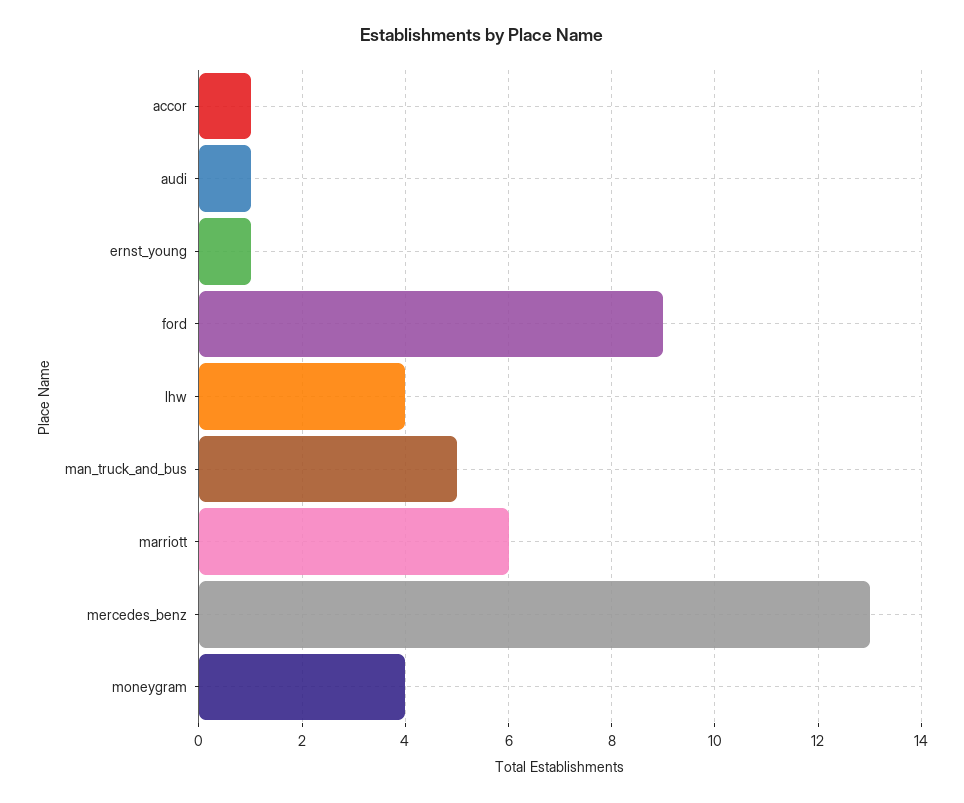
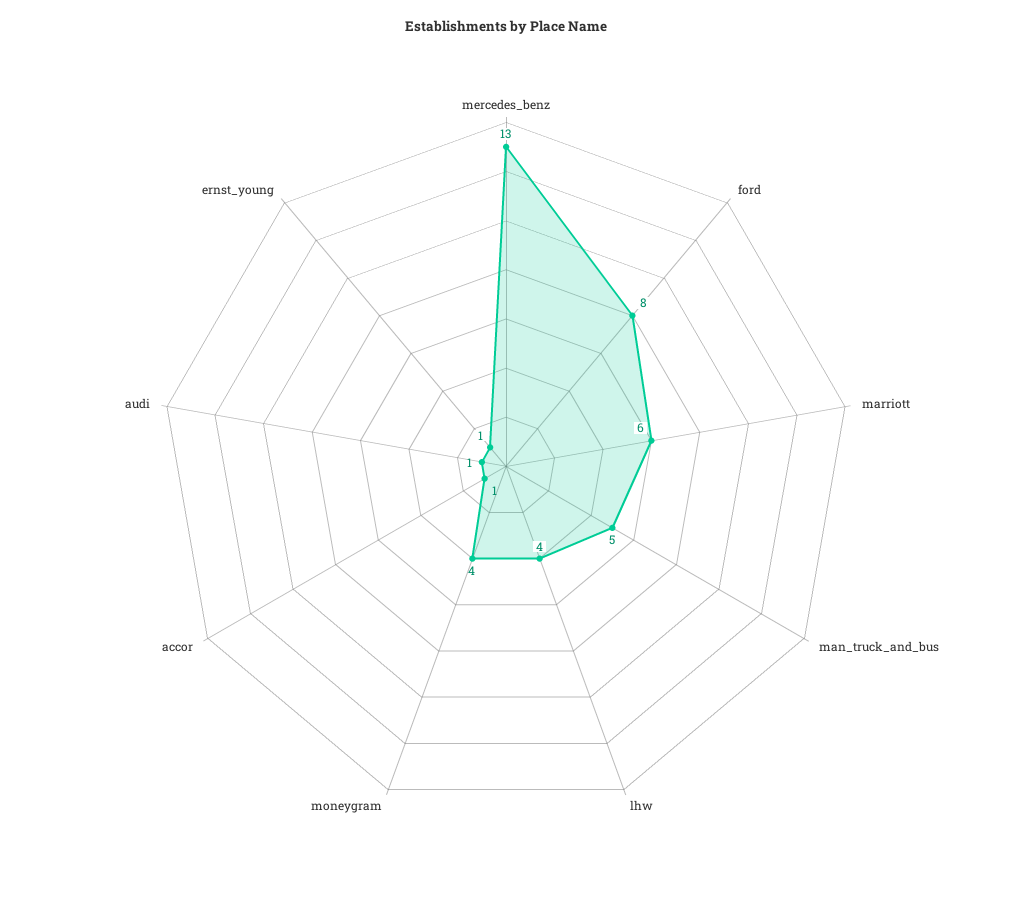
ford: 9 -> 8

